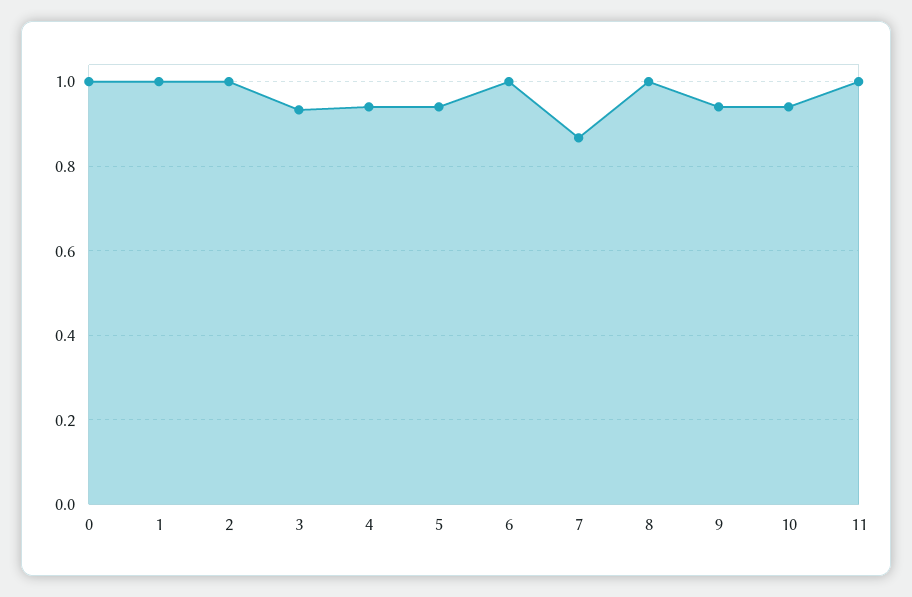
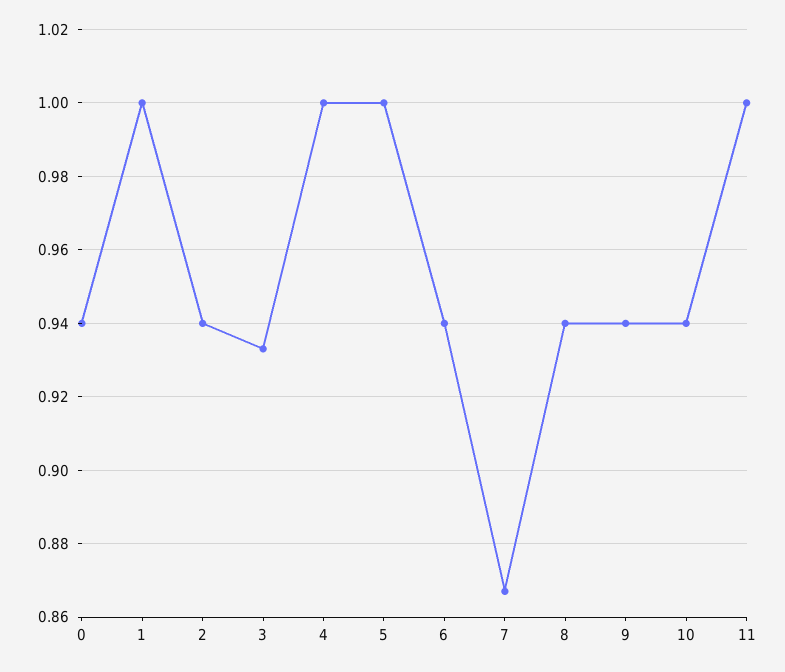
0: 1 -> 0.94
2: 1 -> 0.94
4: 0.94 -> 1
5: 0.94 -> 1
6: 1 -> 0.94
8: 1 -> 0.94

